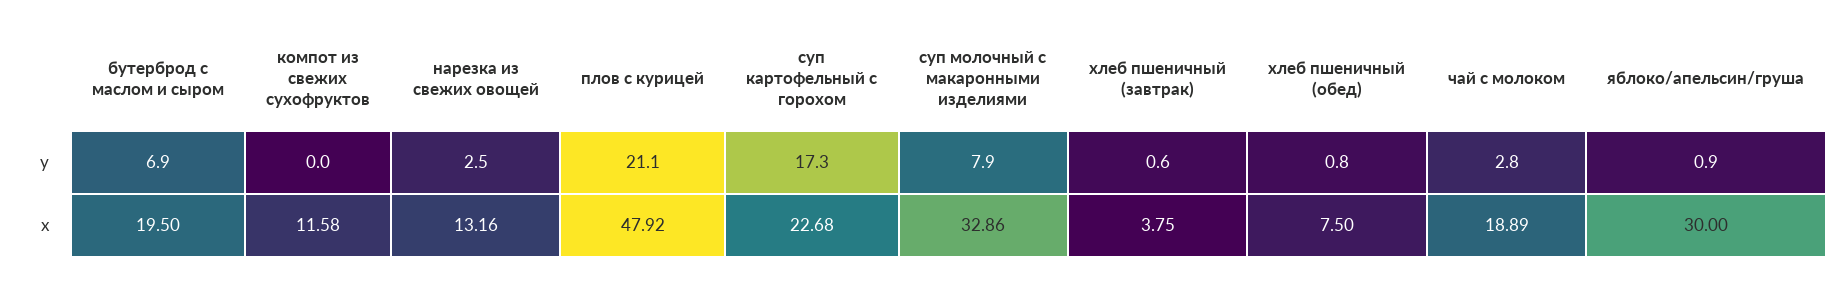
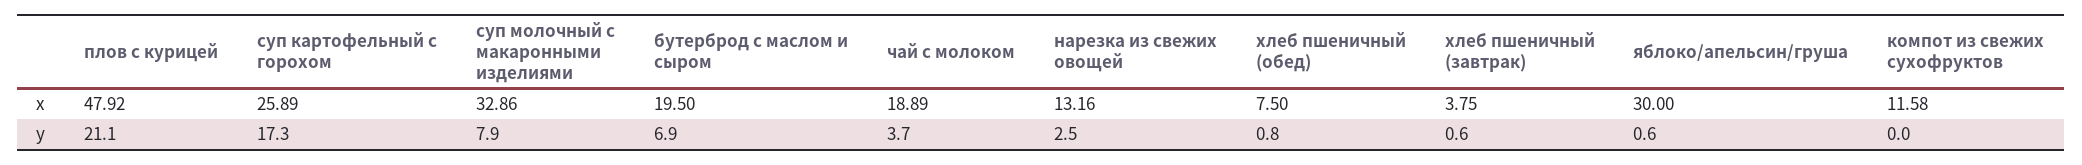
чай с молоком, y: 2.8 -> 3.7
яблоко/апельсин/груша, y: 0.9 -> 0.6
суп картофельный с горохом, x: 22.68 -> 25.89

